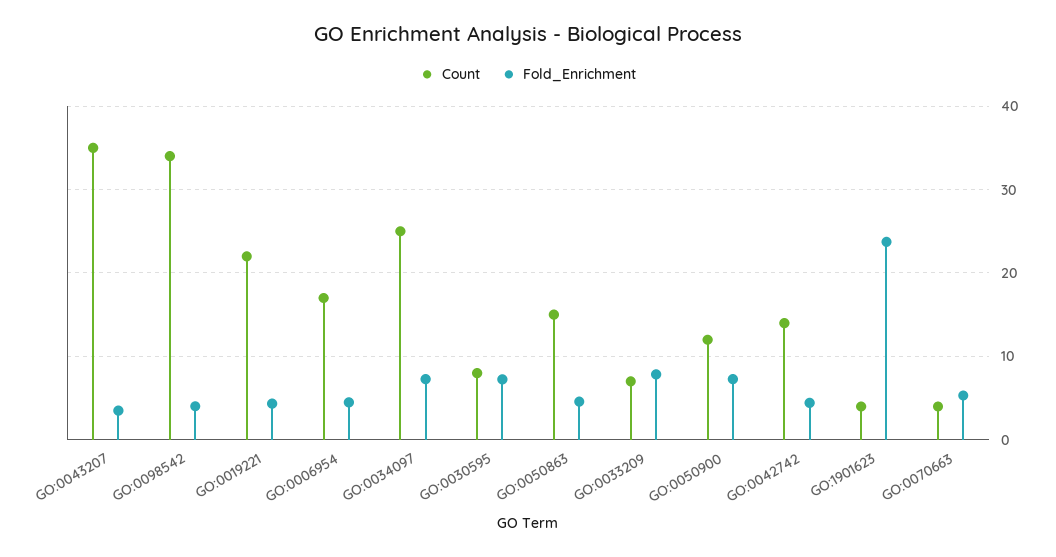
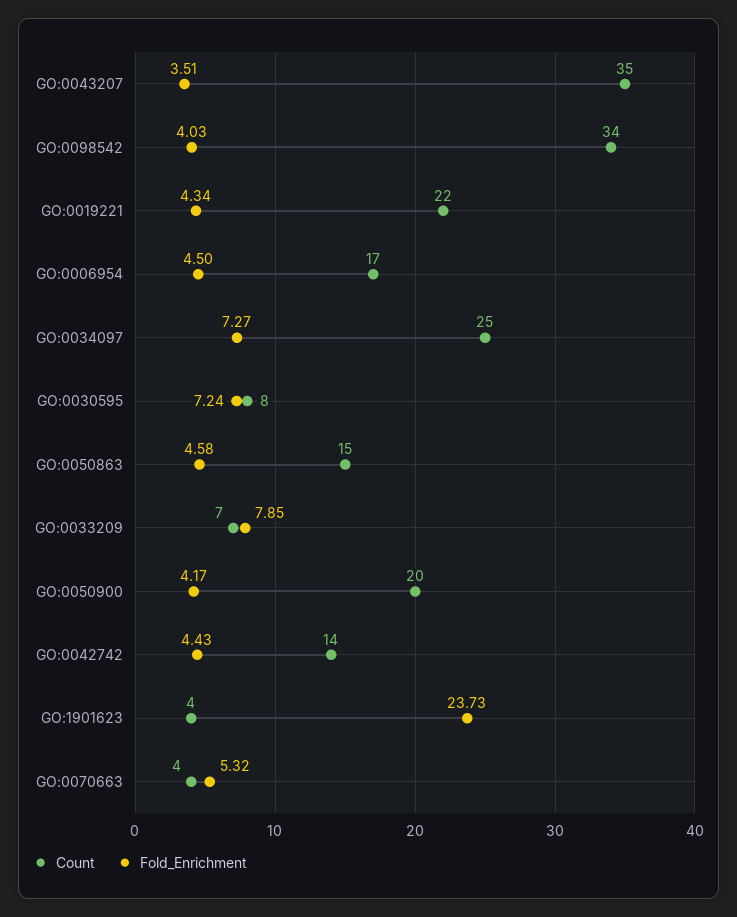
Count, GO:0050900: 12 -> 20
Fold_Enrichment, GO:0050900: 7 -> 4.17

